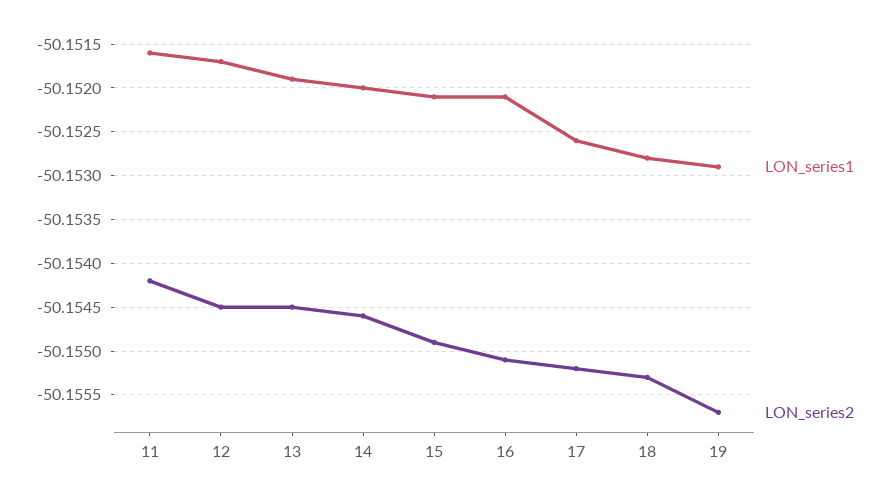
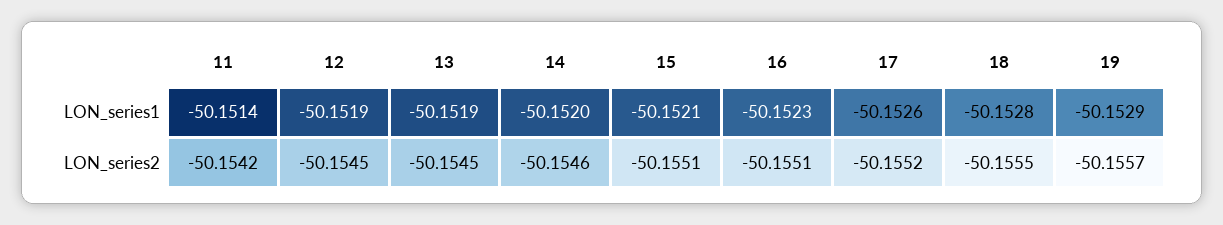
LON_series1, 11: -50.1516 -> -50.1514
LON_series1, 12: -50.1517 -> -50.1519
LON_series2, 15: -50.1549 -> -50.1551
LON_series1, 16: -50.1521 -> -50.1523
LON_series2, 18: -50.1553 -> -50.1555

